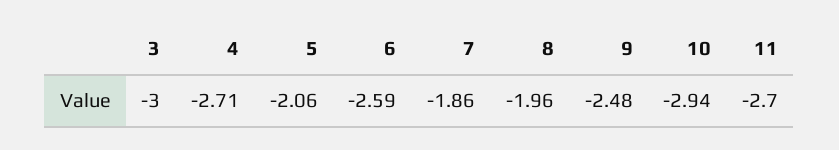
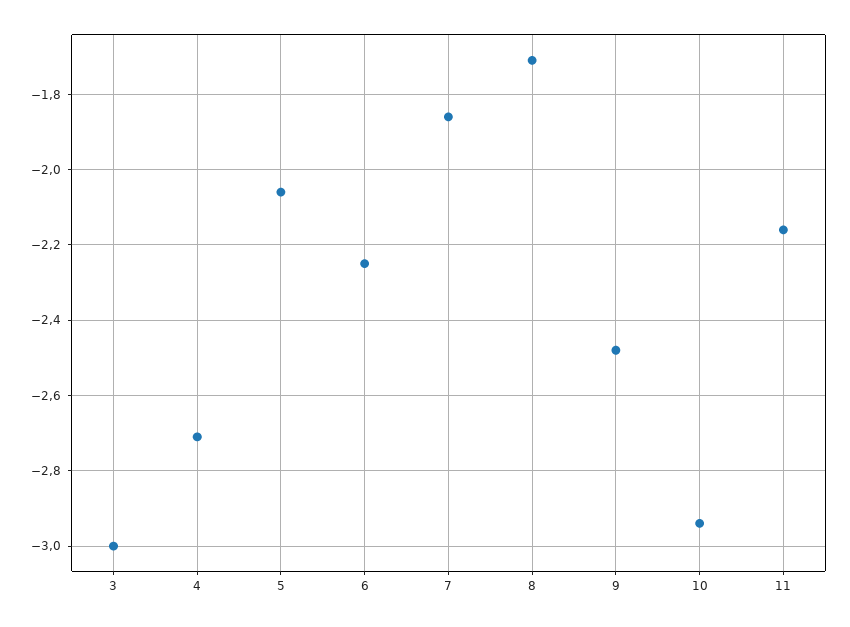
6: -2.59 -> -2.25
8: -1.96 -> -1.7
11: -2.7 -> -2.15

